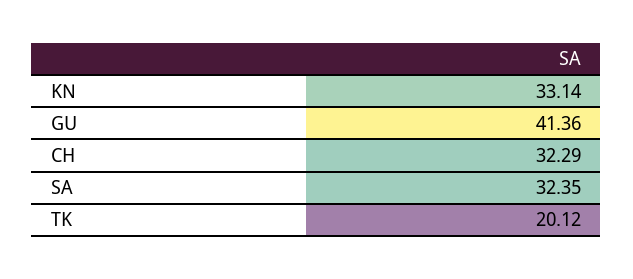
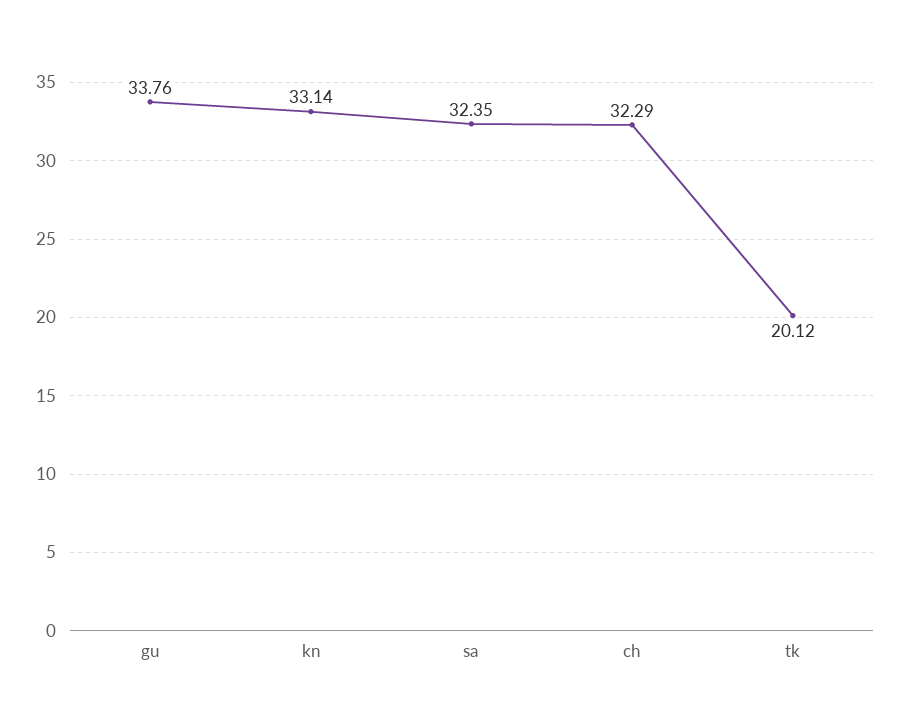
GU: 41.36 -> 33.76

